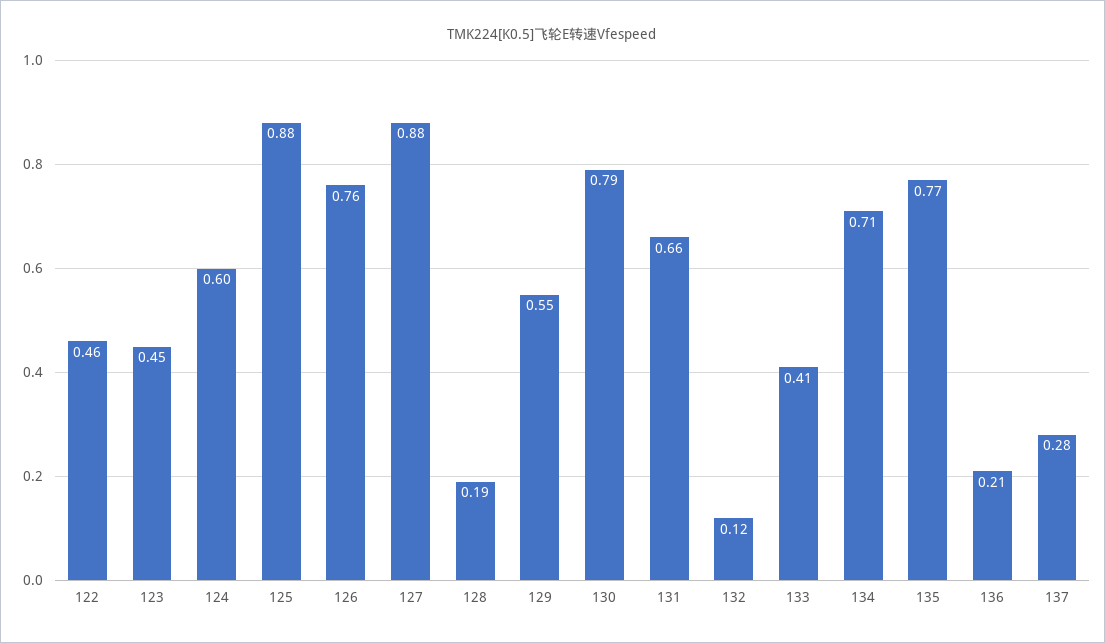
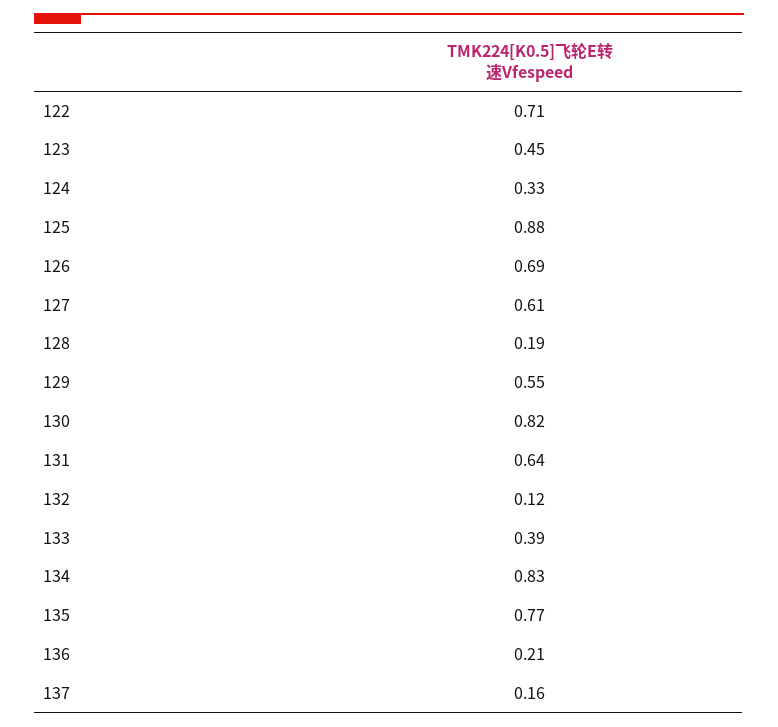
122: 0.46 -> 0.71
124: 0.6 -> 0.33
126: 0.76 -> 0.69
127: 0.88 -> 0.61
130: 0.79 -> 0.82
131: 0.66 -> 0.64
133: 0.41 -> 0.39
134: 0.71 -> 0.83
137: 0.28 -> 0.16

